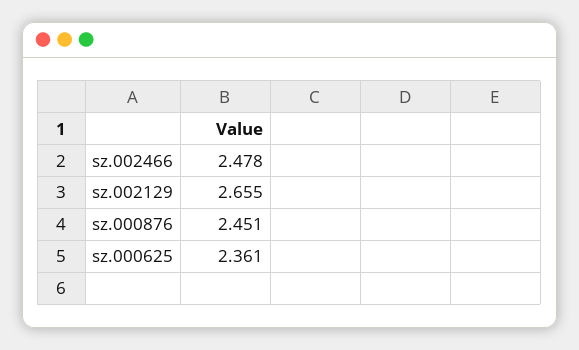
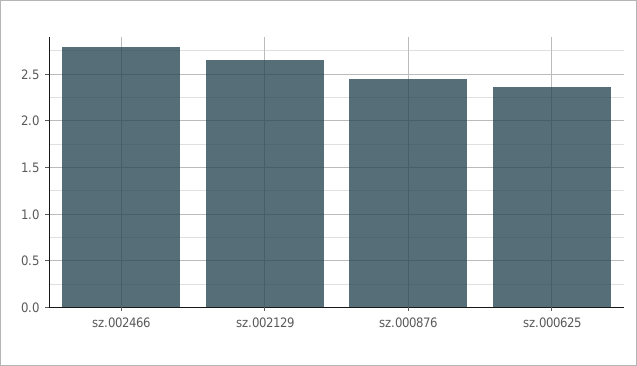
sz.002466: 2.478 -> 2.8

